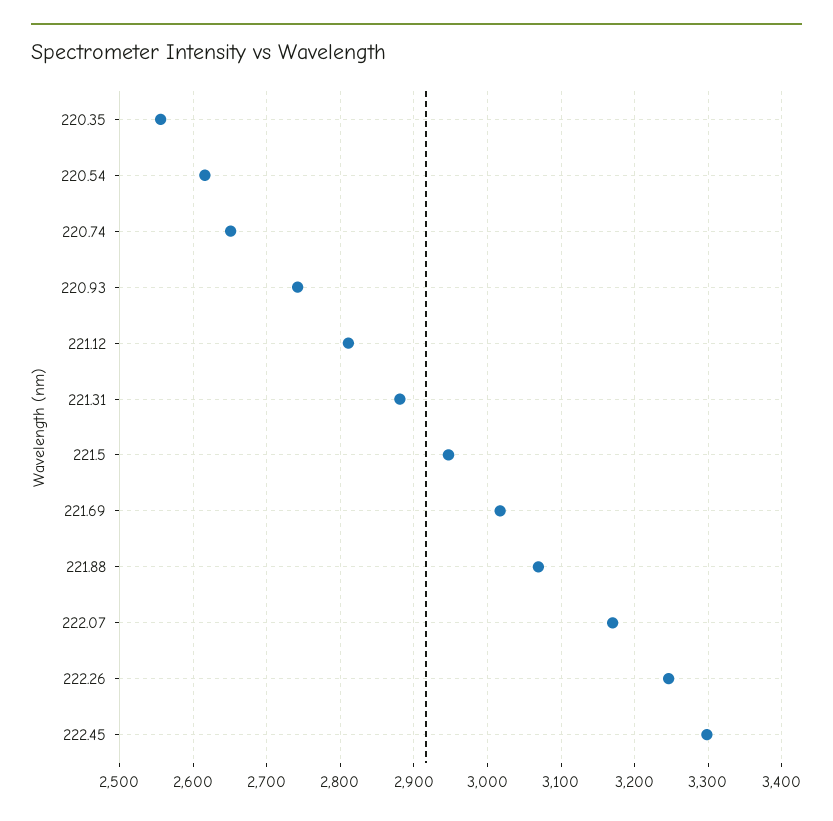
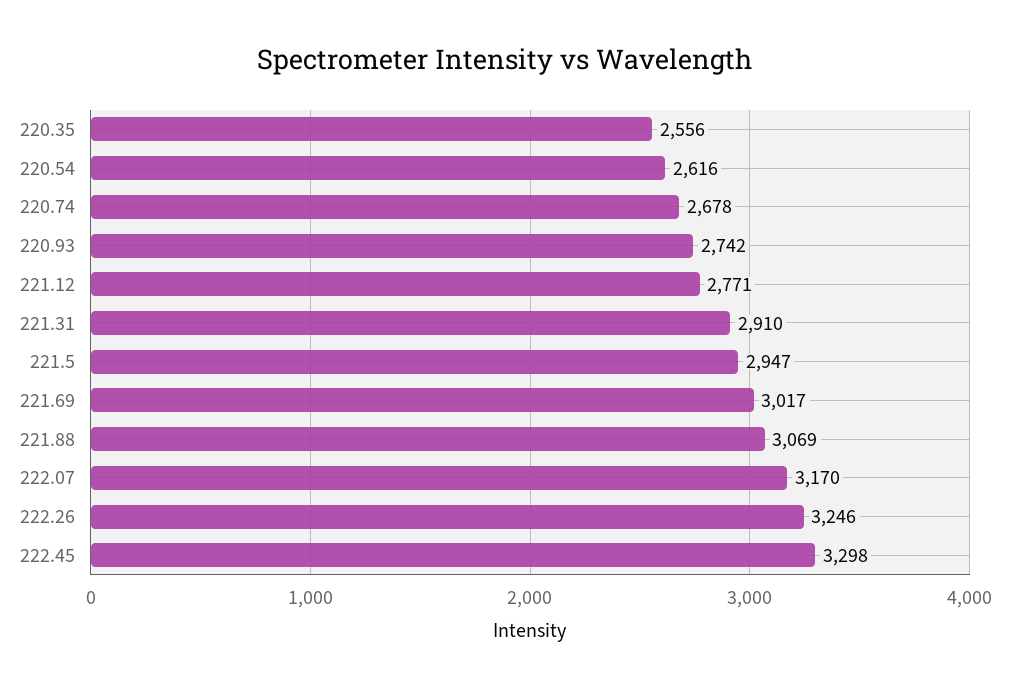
220.74: 2650 -> 2678
221.12: 2810 -> 2771
221.31: 2880 -> 2910

